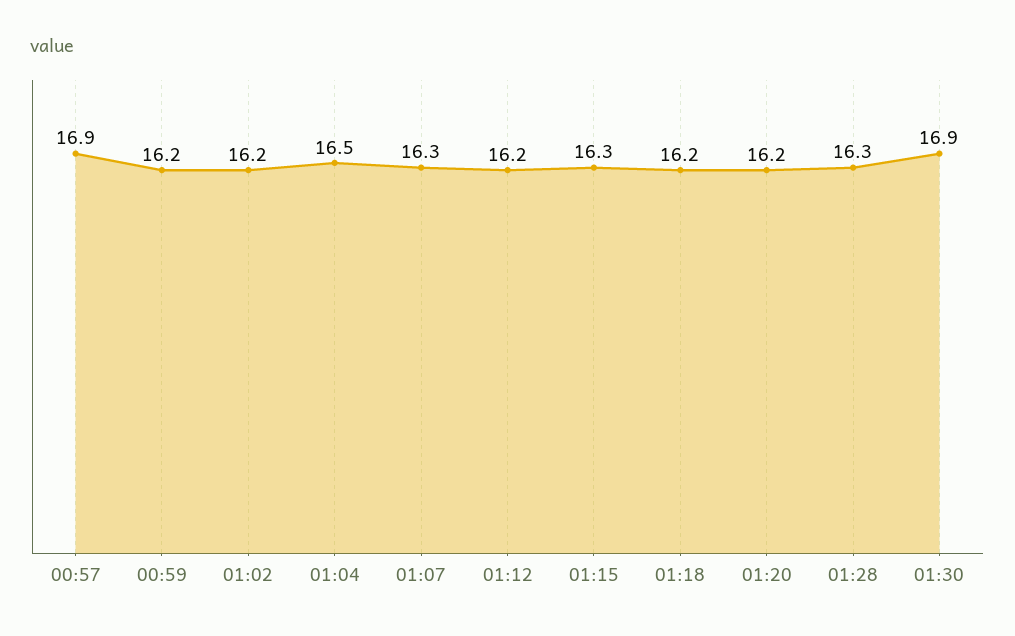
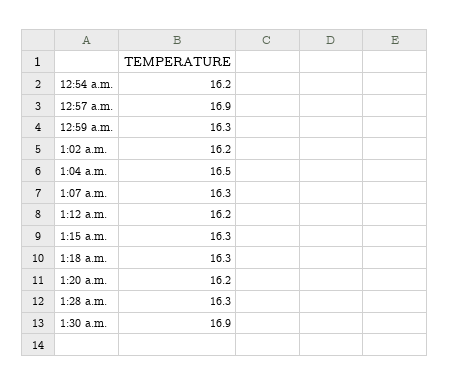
00:59: 16.2 -> 16.3
01:18: 16.2 -> 16.3
12:54 a.m.: none -> 16.2

